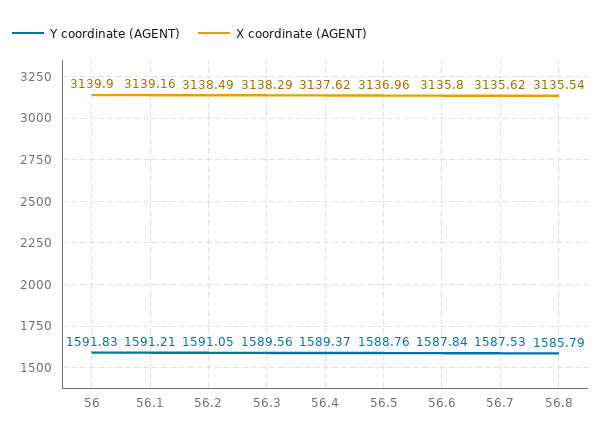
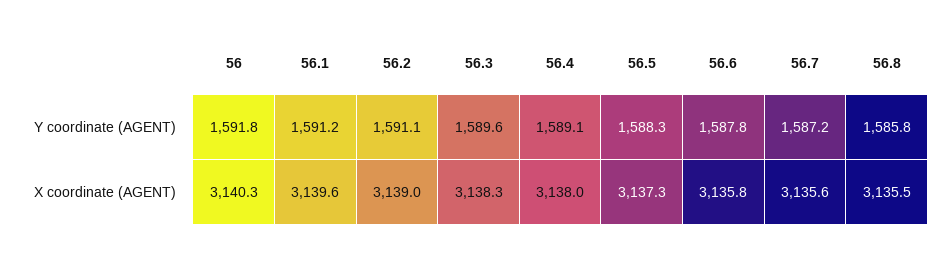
X coordinate (AGENT), 56: 3139.9 -> 3140.3
X coordinate (AGENT), 56.1: 3139.16 -> 3139.6
X coordinate (AGENT), 56.2: 3138.49 -> 3139
Y coordinate (AGENT), 56.4: 1589.37 -> 1589.1
X coordinate (AGENT), 56.4: 3137.62 -> 3138
Y coordinate (AGENT), 56.5: 1588.76 -> 1588.3
X coordinate (AGENT), 56.5: 3136.96 -> 3137.3
Y coordinate (AGENT), 56.7: 1587.53 -> 1587.2

